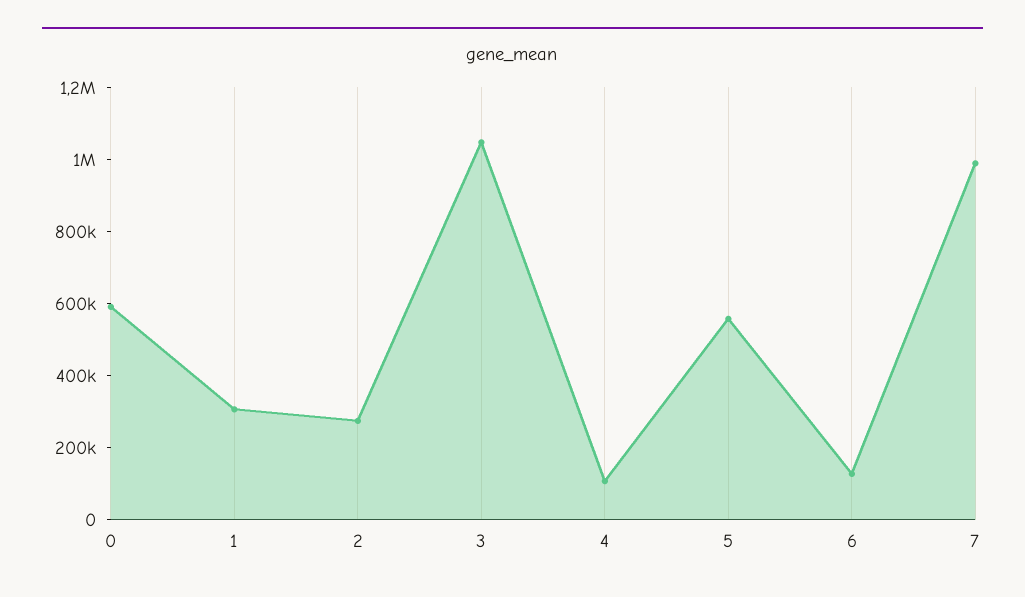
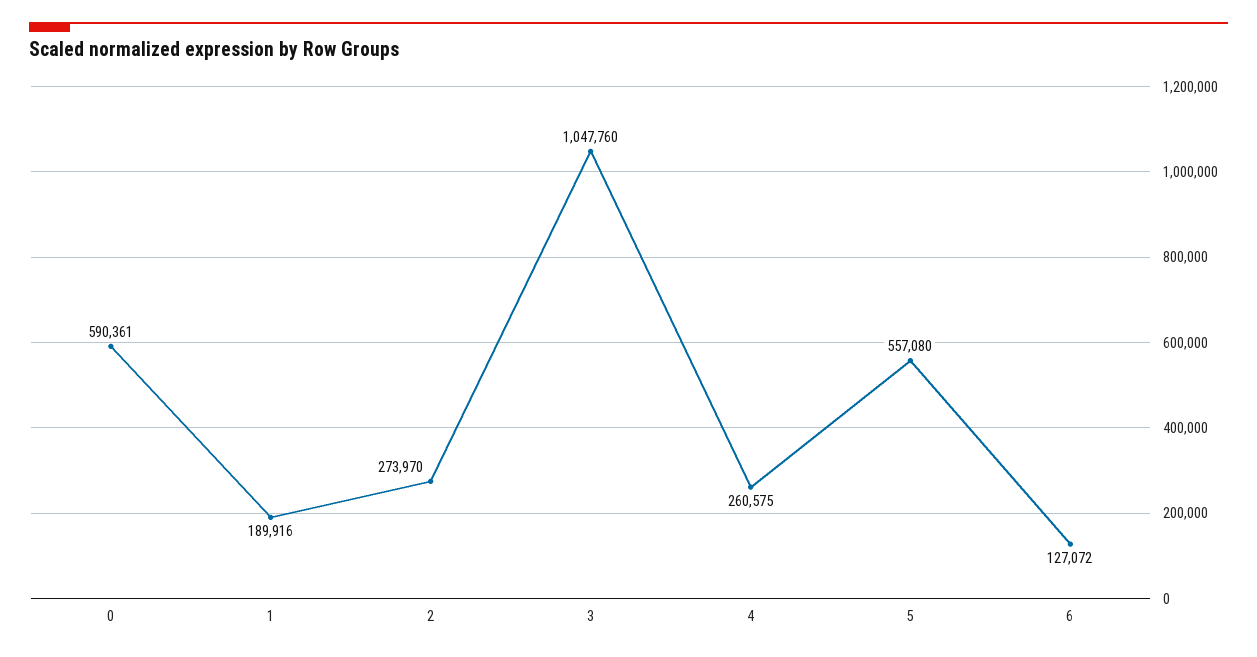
1: 300000 -> 189916
4: 100000 -> 260575
7: 1000000 -> none

